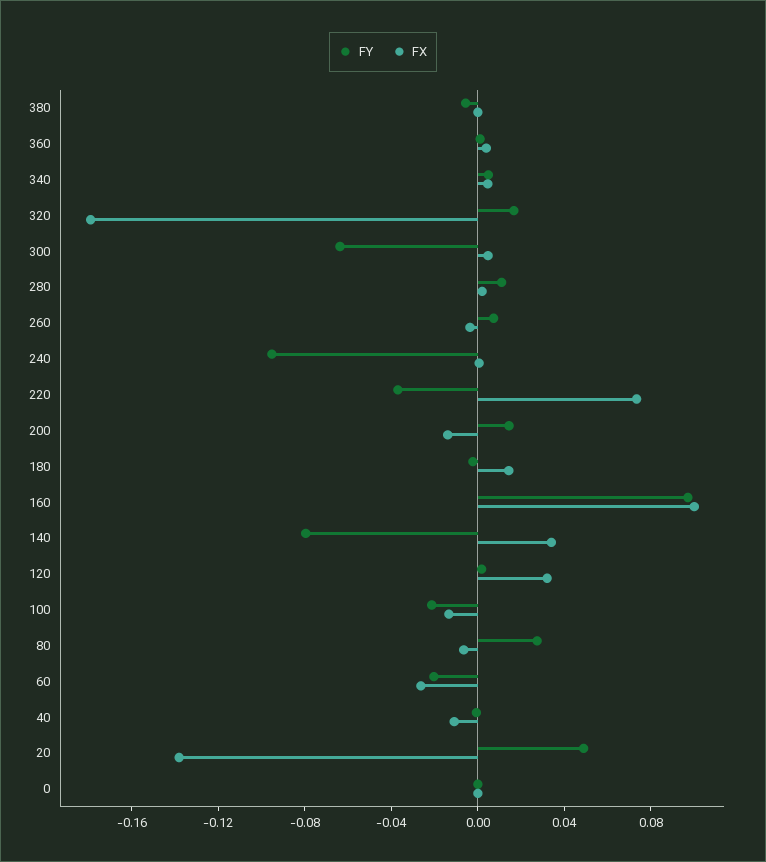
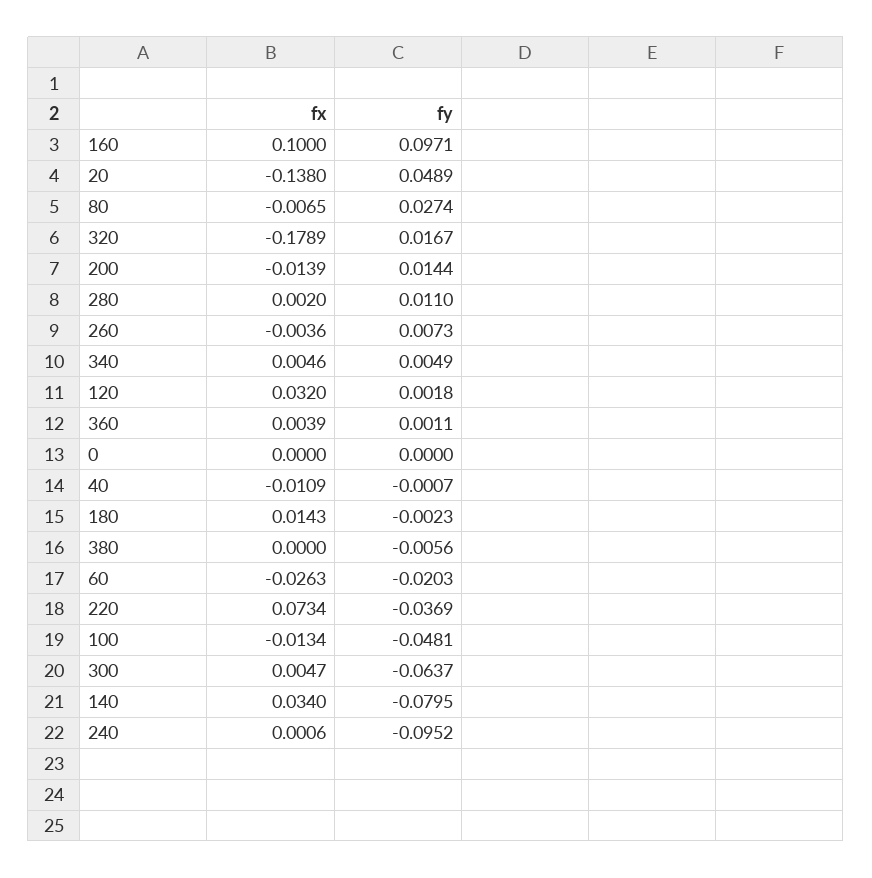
FY, 100: -0.02 -> -0.0481

